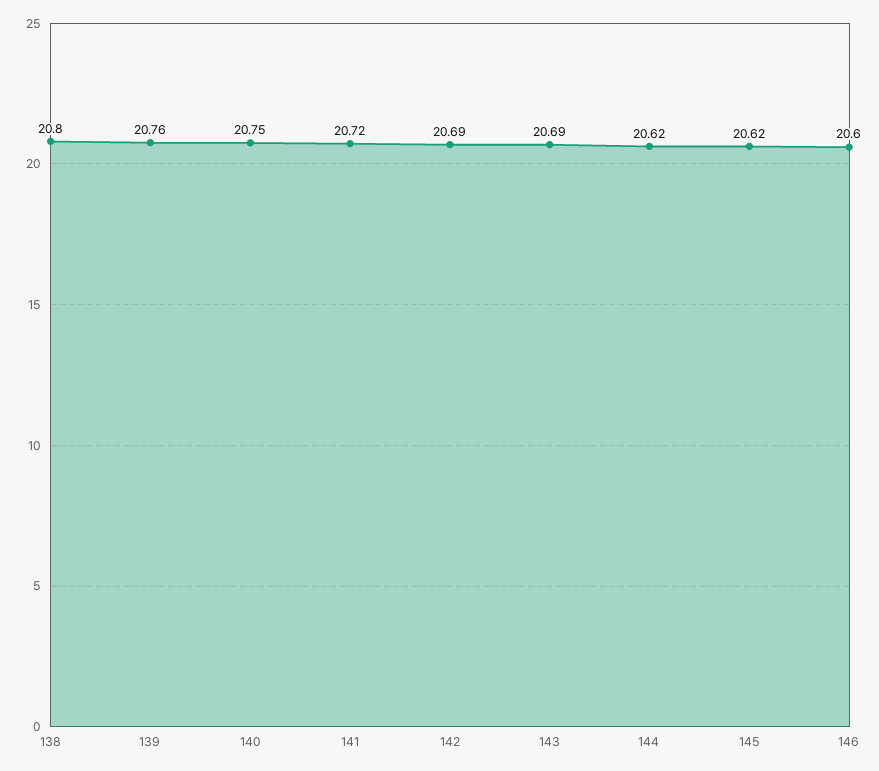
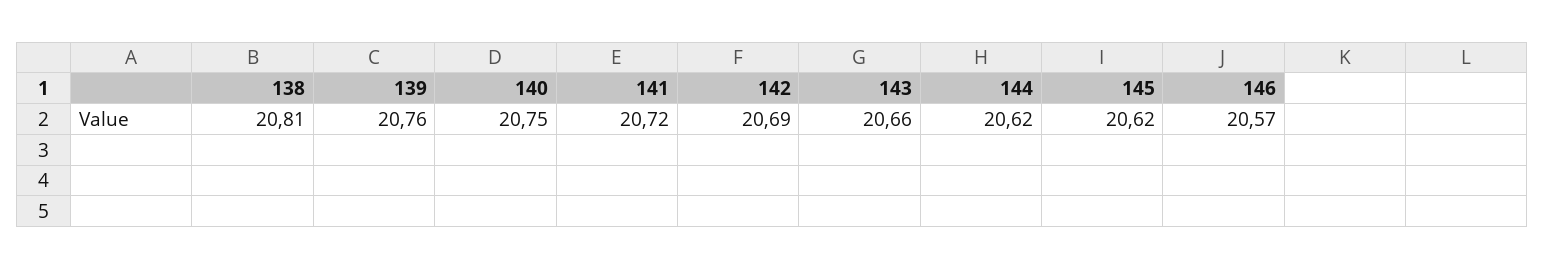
138: 20.8 -> 20.81
143: 20.69 -> 20.66
146: 20.6 -> 20.57

